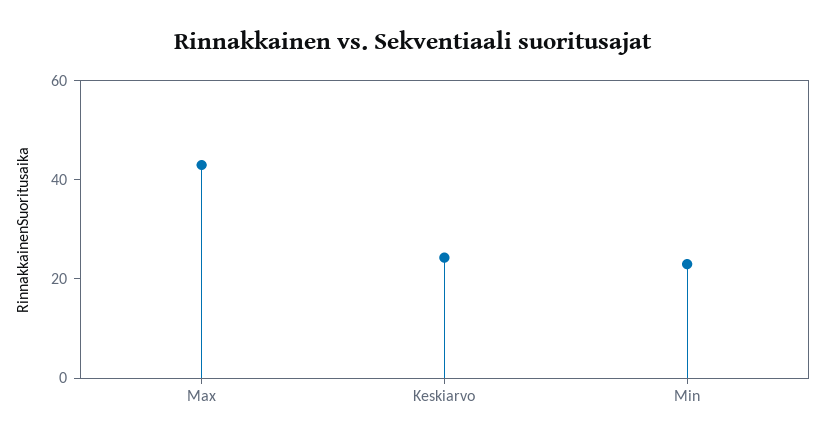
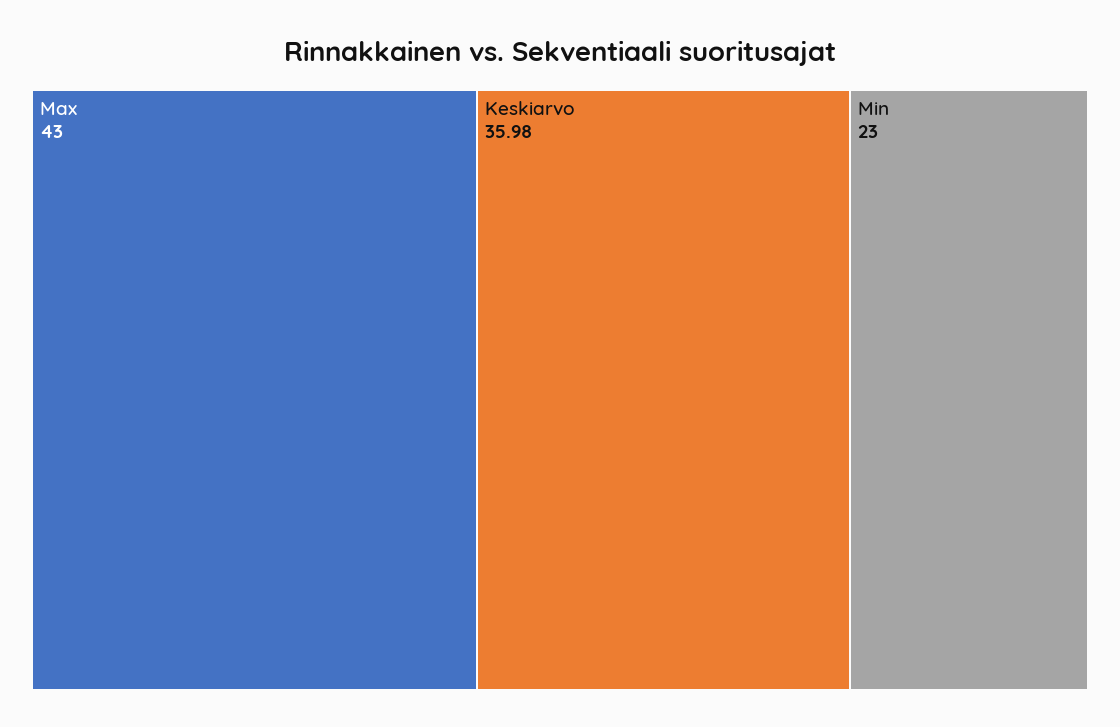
Keskiarvo: 25 -> 35.98

